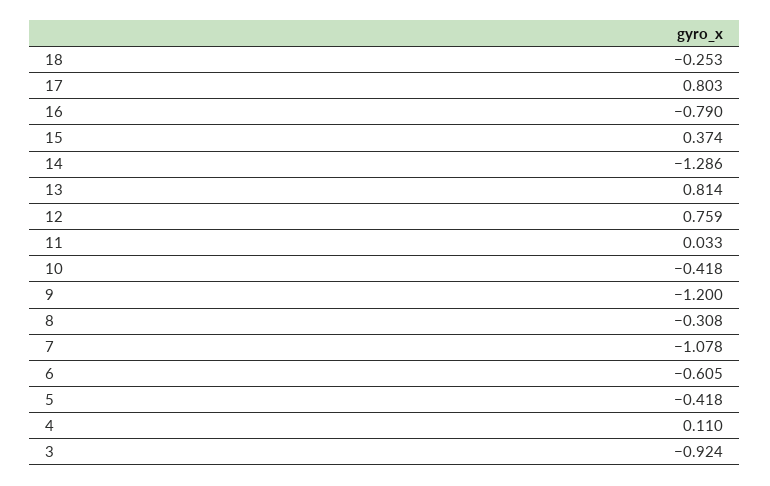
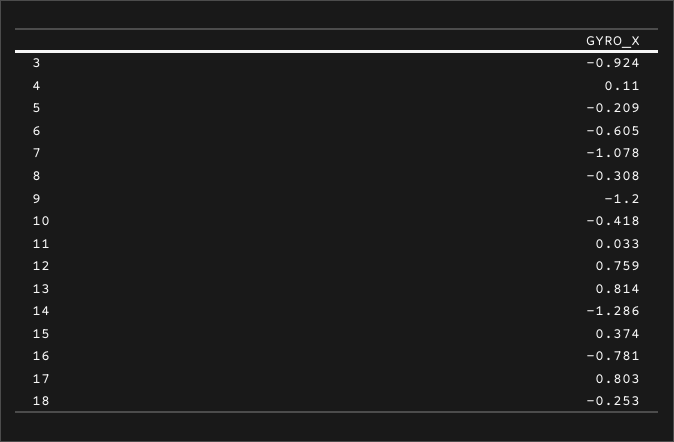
16: -0.79 -> -0.781
5: -0.418 -> -0.209

